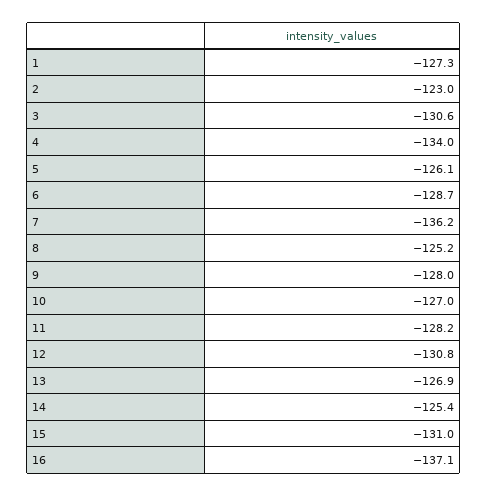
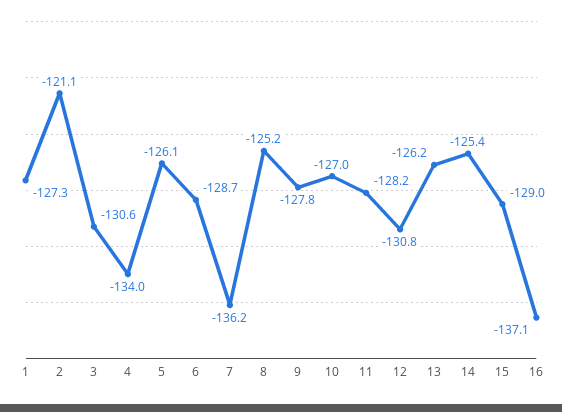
2: -123 -> -121.1
9: -128 -> -127.8
13: -126.9 -> -126.2
15: -131 -> -129

